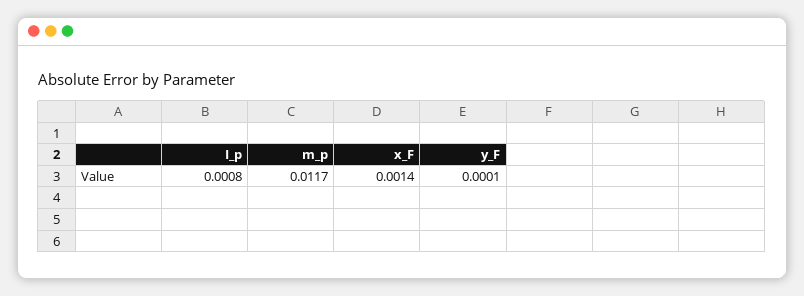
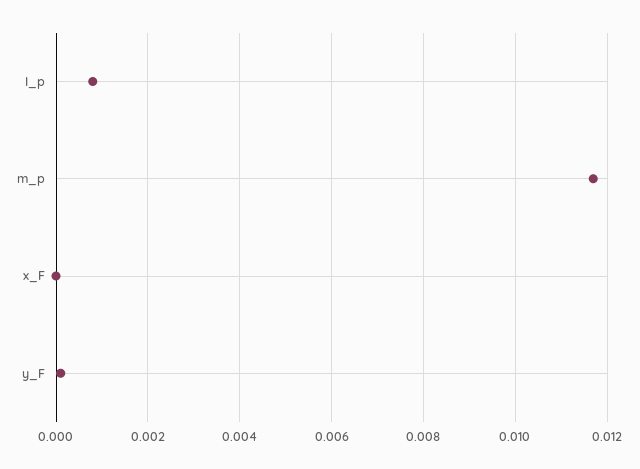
x_F: 0.0014 -> 0

